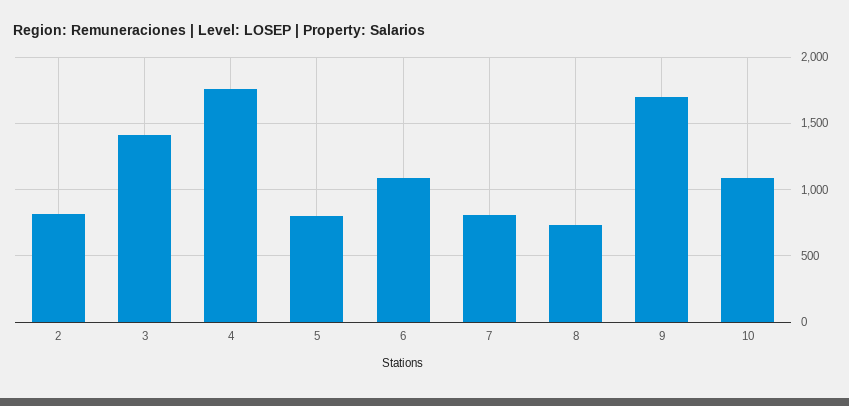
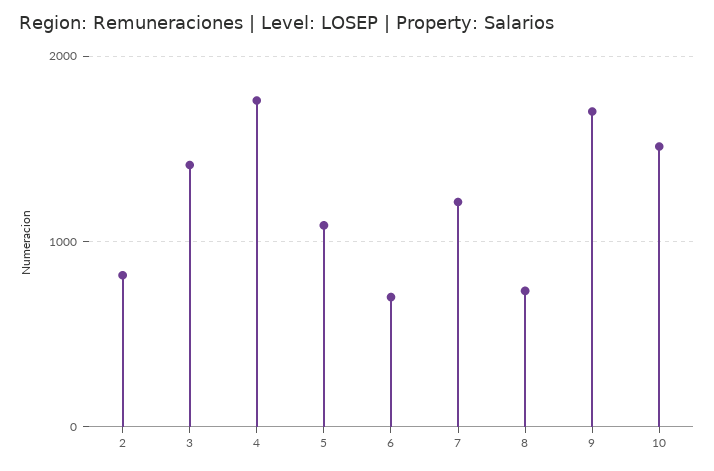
5: 800 -> 1100
6: 1100 -> 700
7: 800 -> 1200
10: 1100 -> 1500

